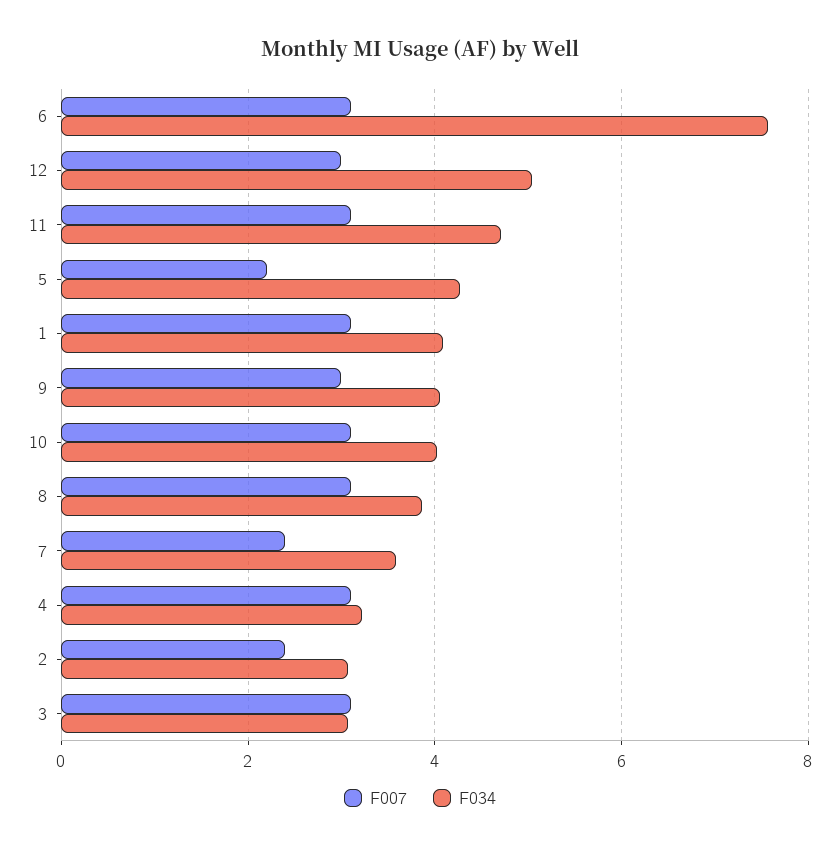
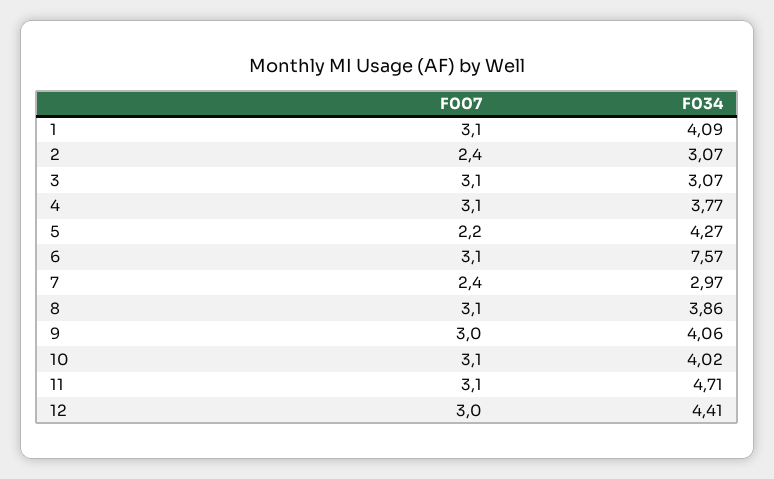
F034, 12: 5 -> 4.41
F034, 7: 3.6 -> 2.97
F034, 4: 3.2 -> 3.77

